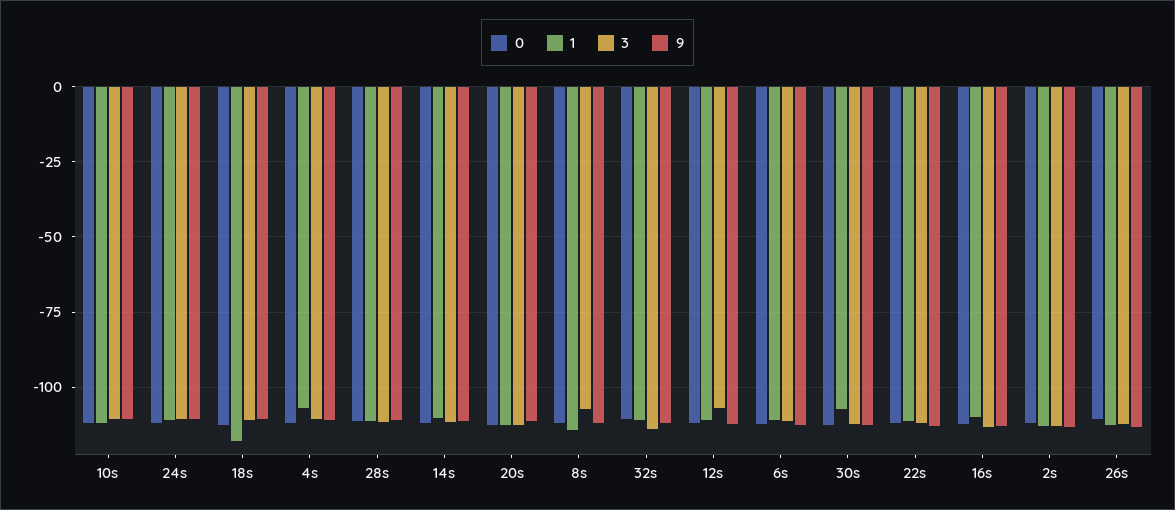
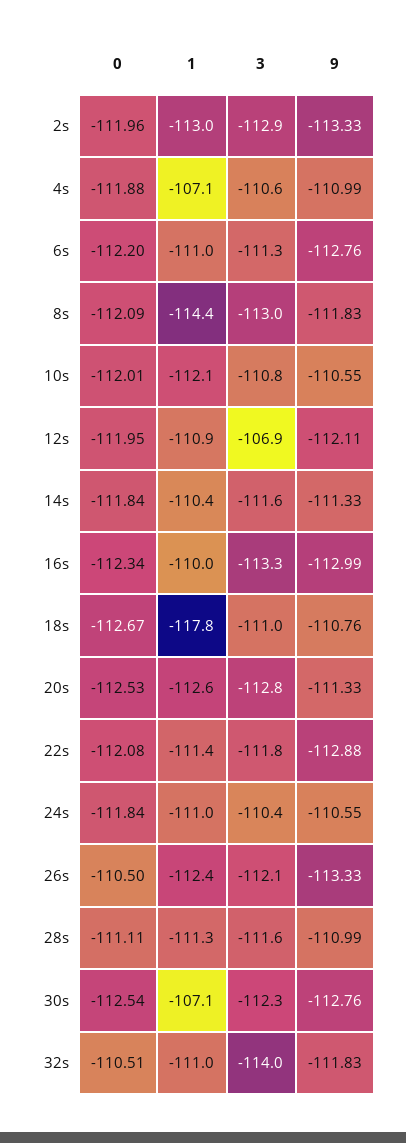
3, 8s: -107.5 -> -113

